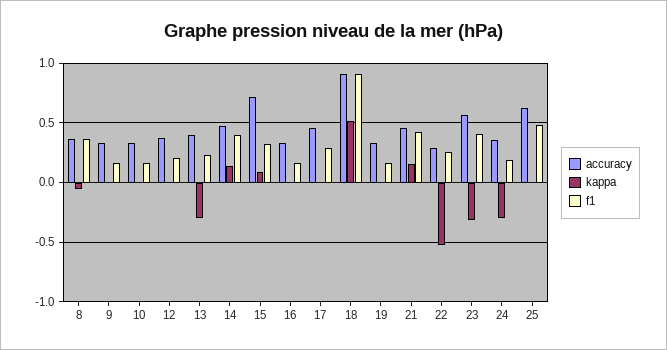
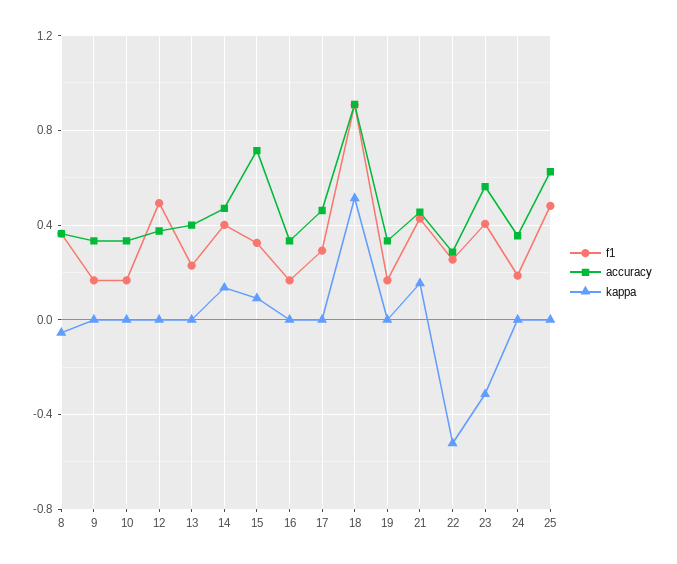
f1, 12: 0.2 -> 0.5
kappa, 13: -0.3 -> 0
kappa, 24: -0.3 -> 0

